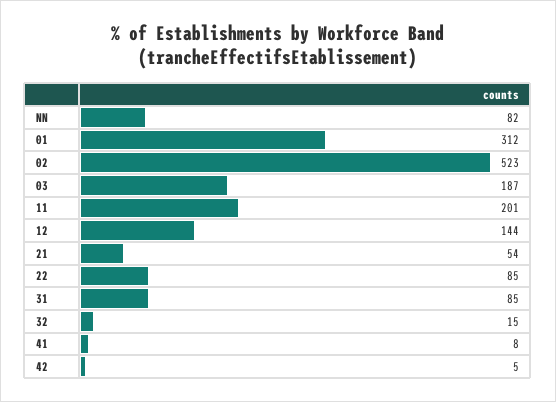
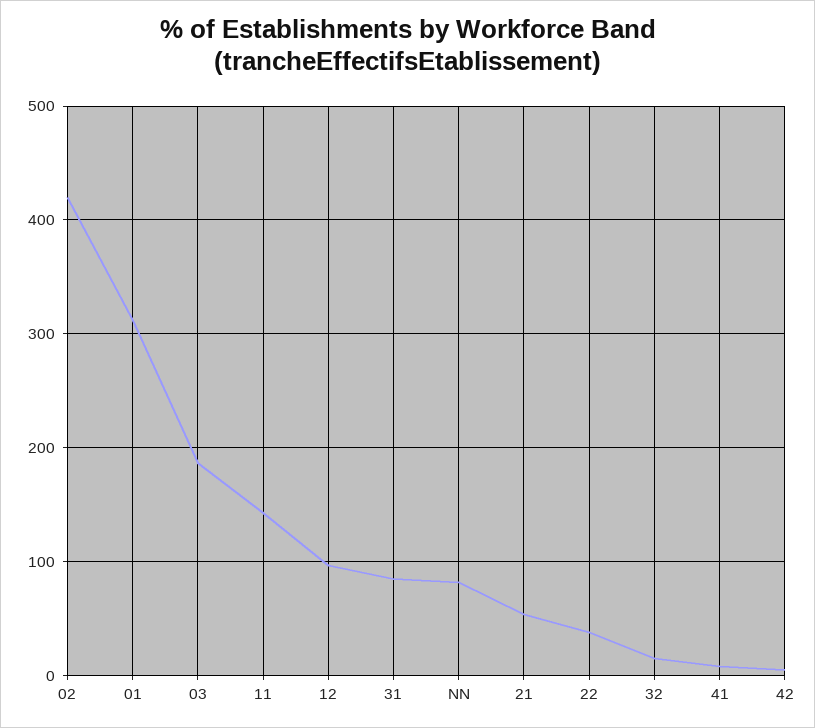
02: 523 -> 420
11: 201 -> 140
12: 144 -> 100
22: 85 -> 40

